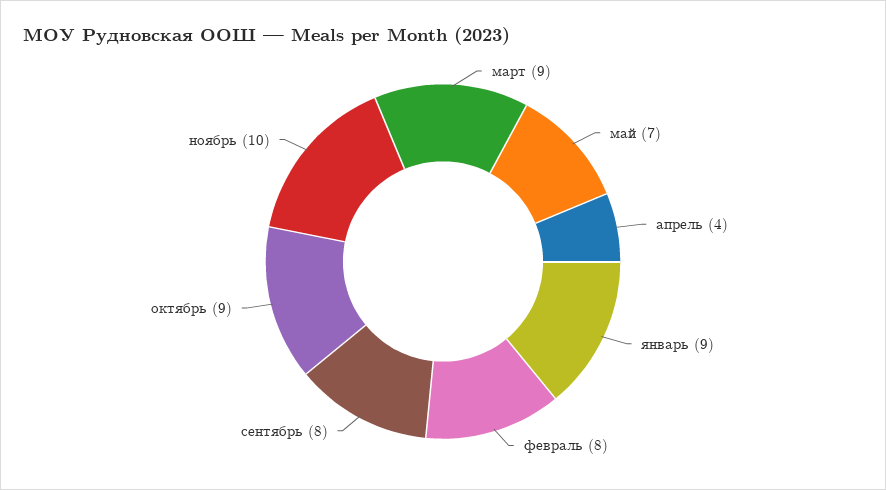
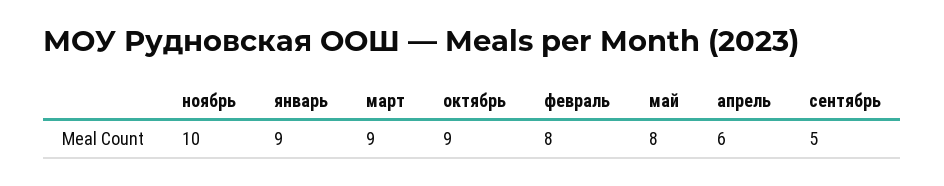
май: 7 -> 8
апрель: 4 -> 6
сентябрь: 8 -> 5

